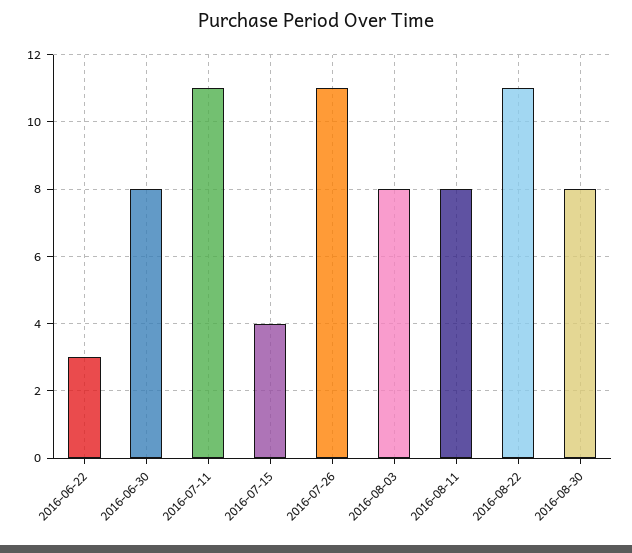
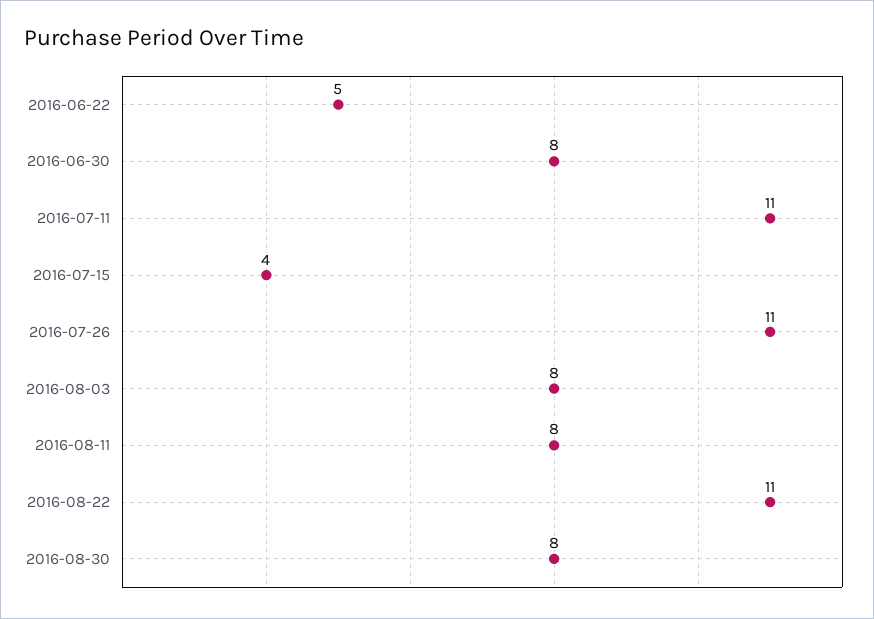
2016-06-22: 3 -> 5

